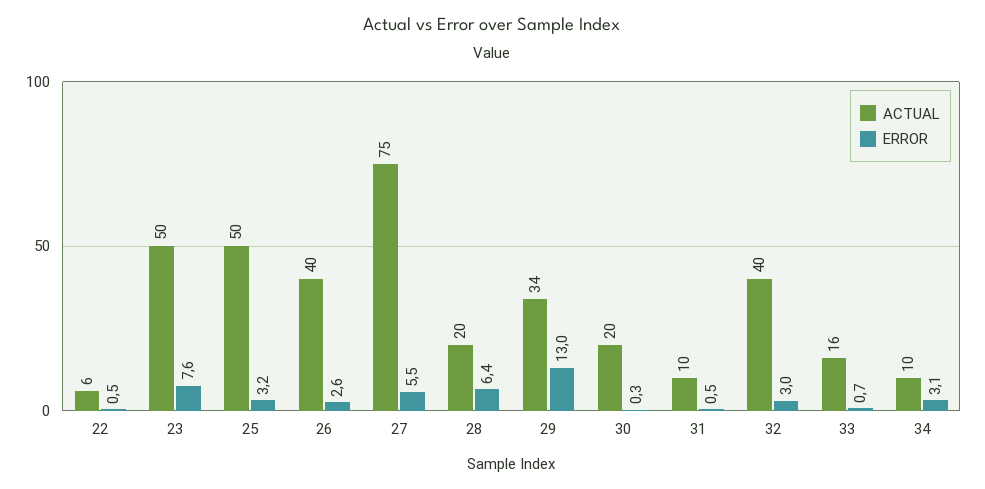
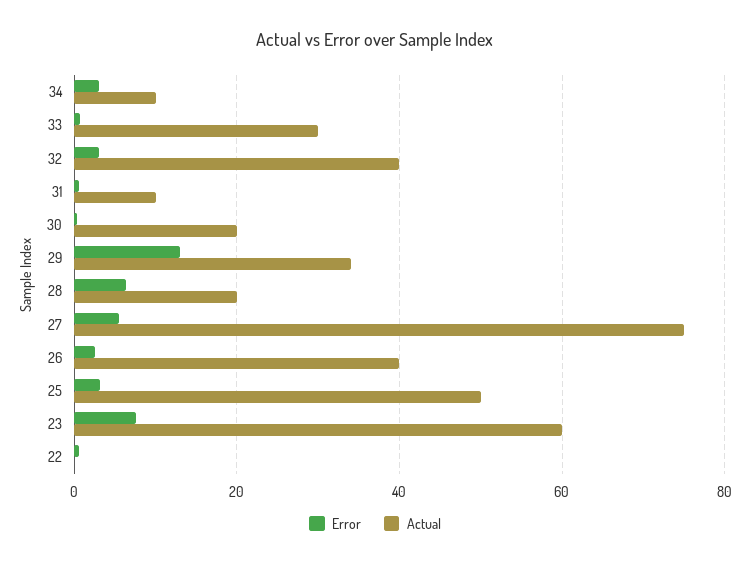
ACTUAL, 22: 6 -> 0
ACTUAL, 23: 50 -> 60
ACTUAL, 33: 16 -> 30

